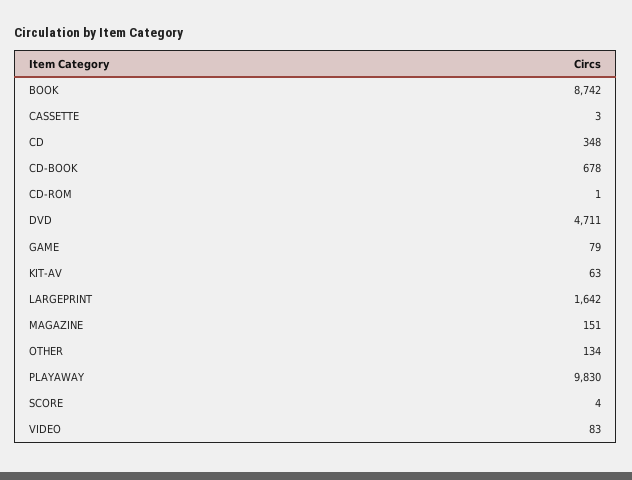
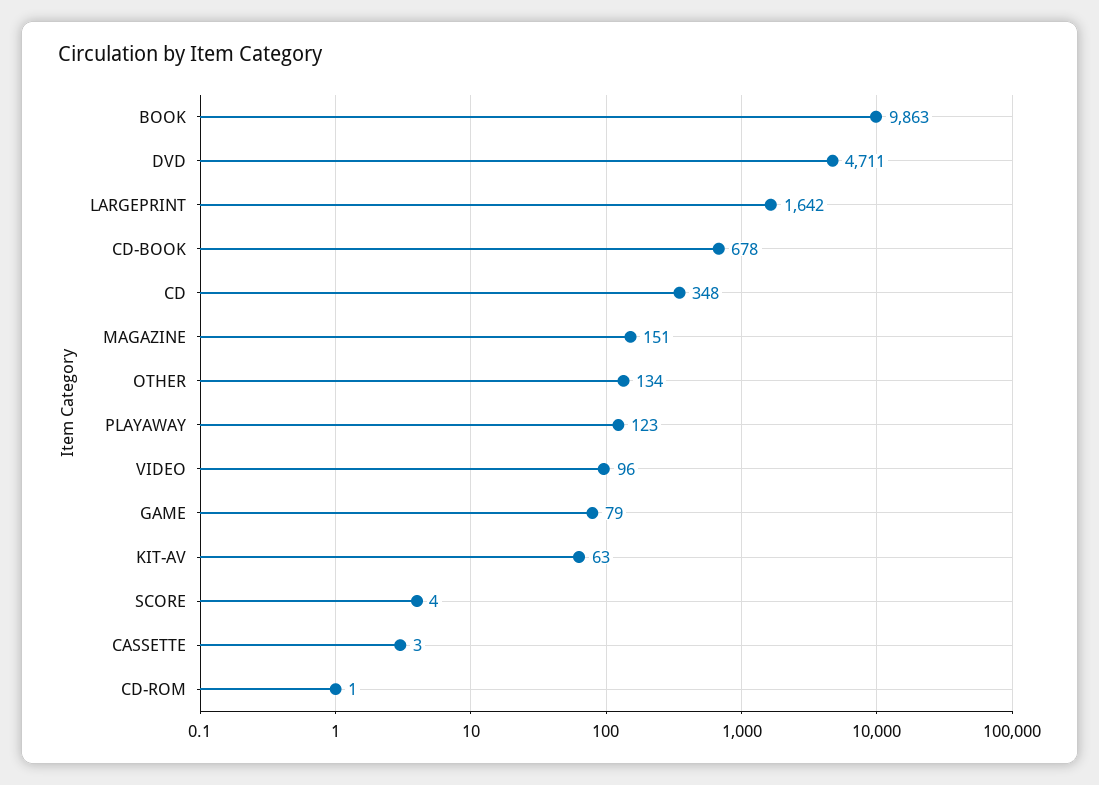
BOOK: 8742 -> 9863
PLAYAWAY: 9830 -> 123
VIDEO: 83 -> 96

